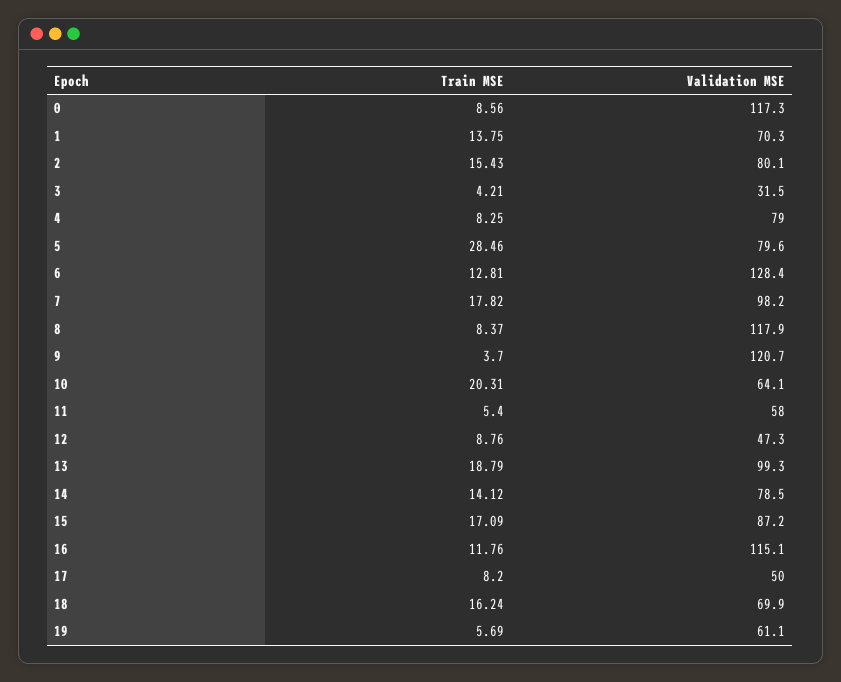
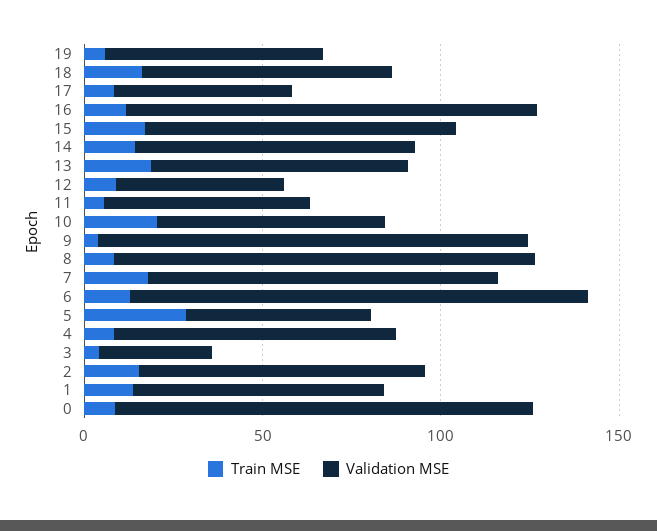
Validation MSE, 5: 79.6 -> 50
Validation MSE, 13: 99.3 -> 70

